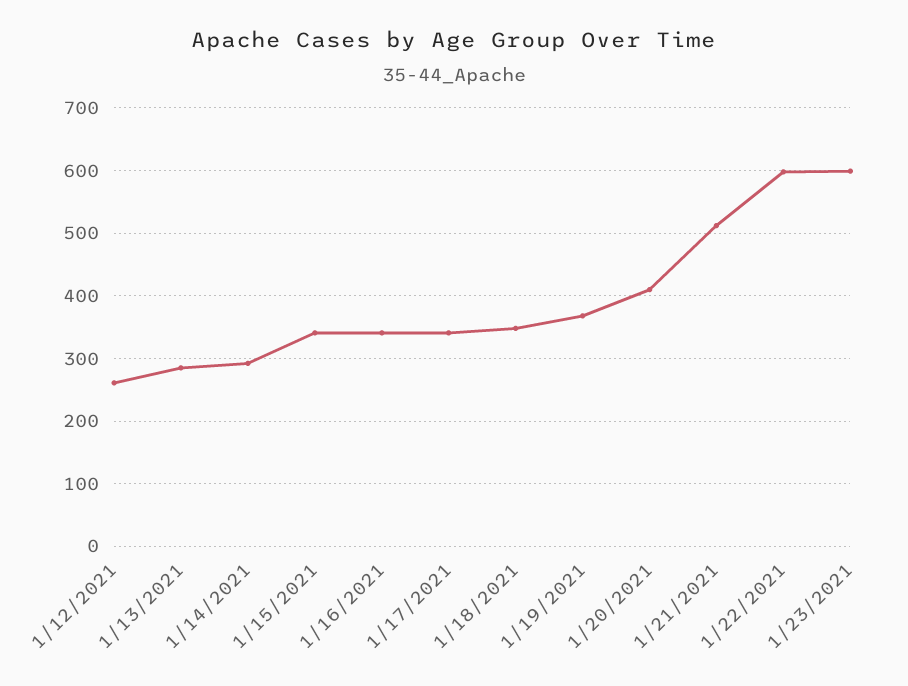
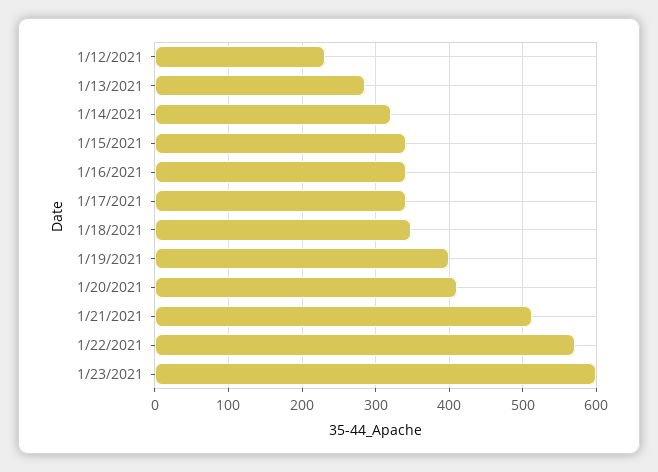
1/12/2021: 260 -> 230
1/14/2021: 290 -> 320
1/19/2021: 370 -> 400
1/22/2021: 600 -> 570

